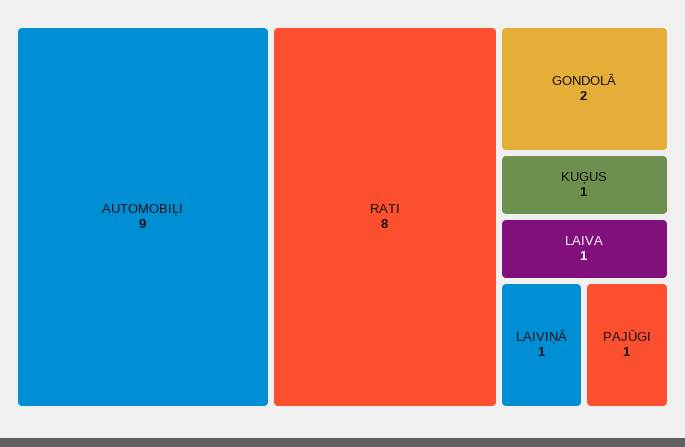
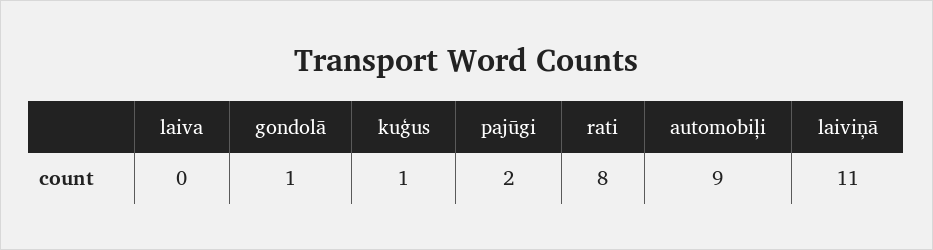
GONDOLĀ: 2 -> 1
LAIVA: 1 -> 0
LAIVIŅĀ: 1 -> 11
PAJŪGI: 1 -> 2

